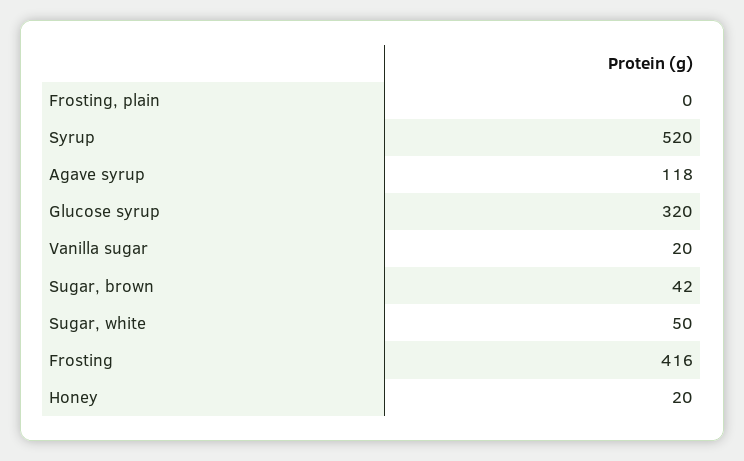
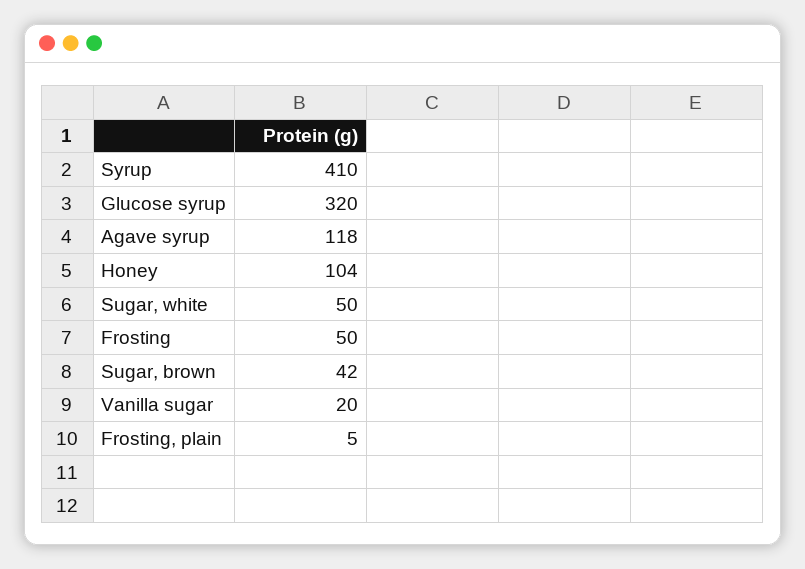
Frosting, plain: 0 -> 5
Syrup: 520 -> 410
Frosting: 416 -> 50
Honey: 20 -> 104

